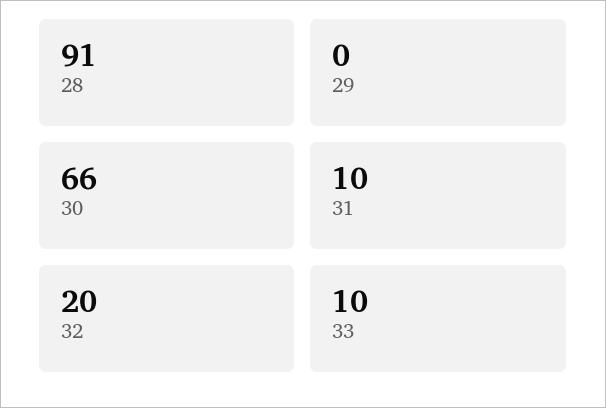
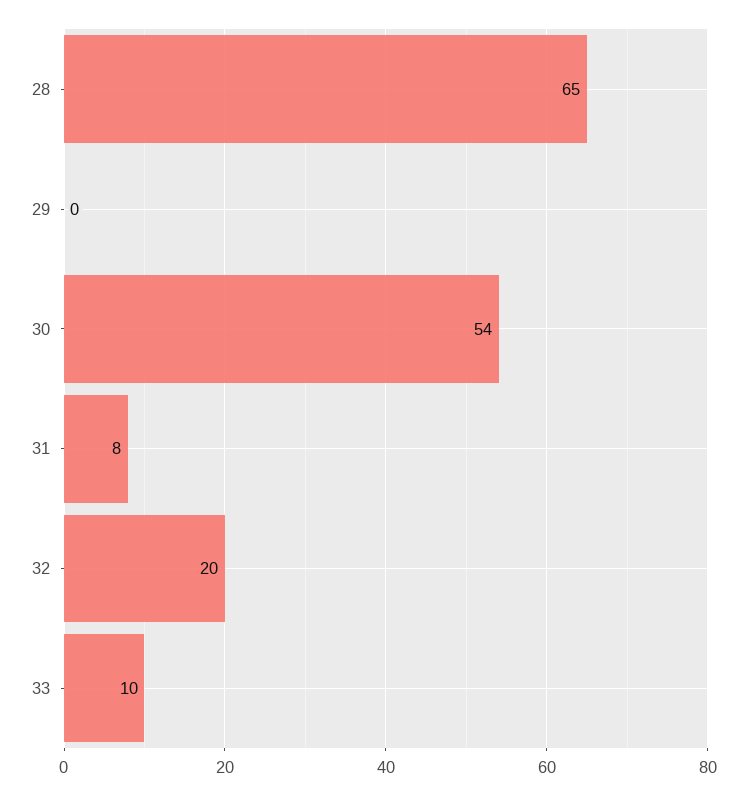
28: 91 -> 65
30: 66 -> 54
31: 10 -> 8

